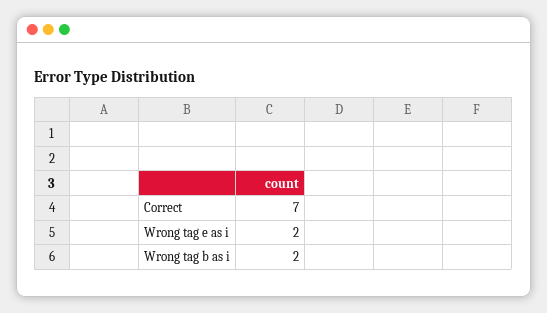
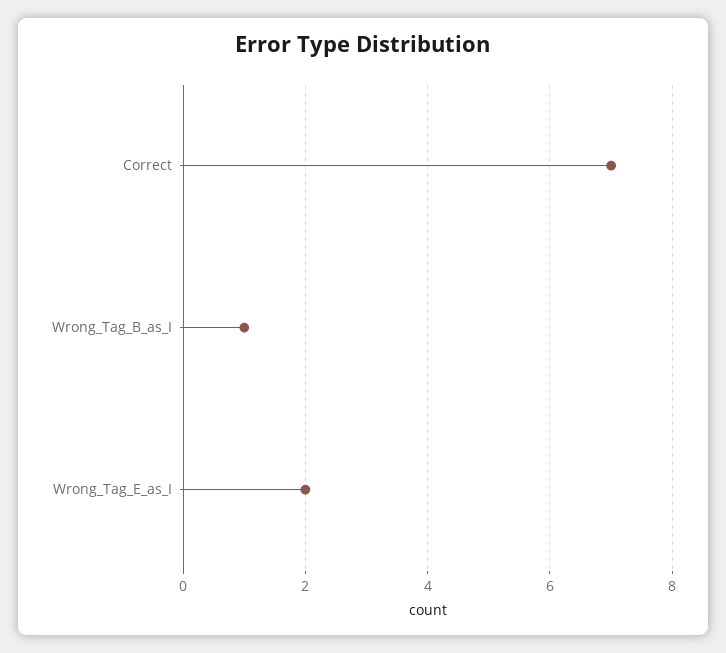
Wrong tag b as i: 2 -> 1

